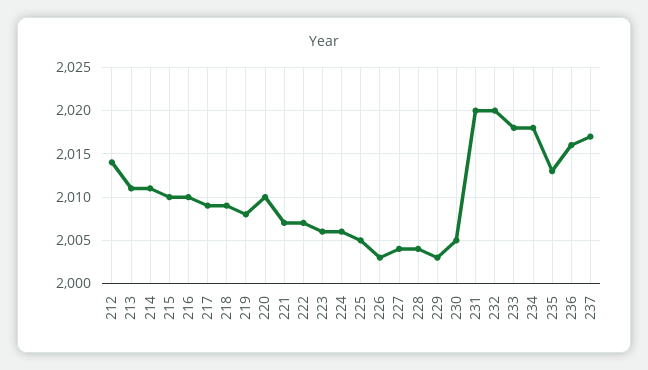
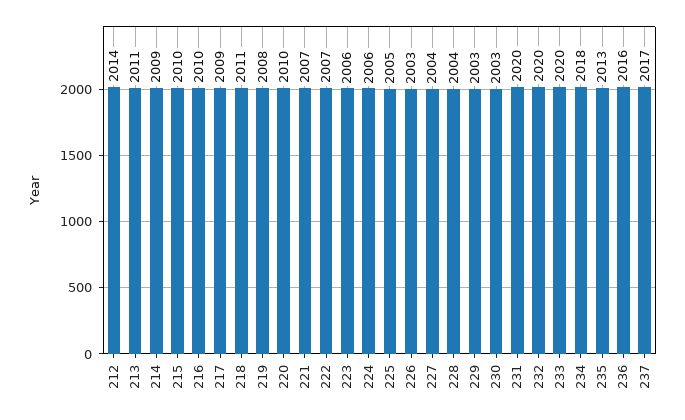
214: 2011 -> 2009
218: 2009 -> 2011
230: 2005 -> 2003
233: 2018 -> 2020

